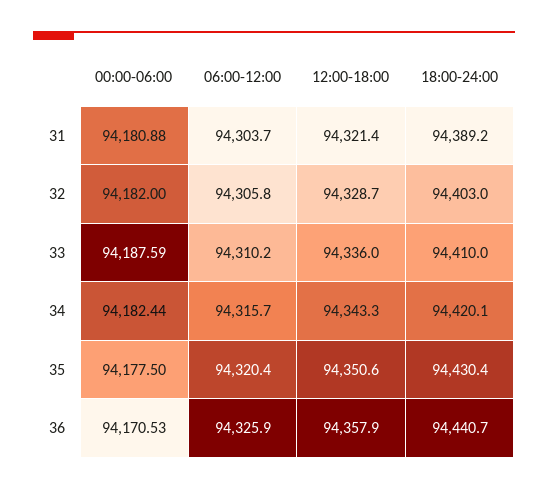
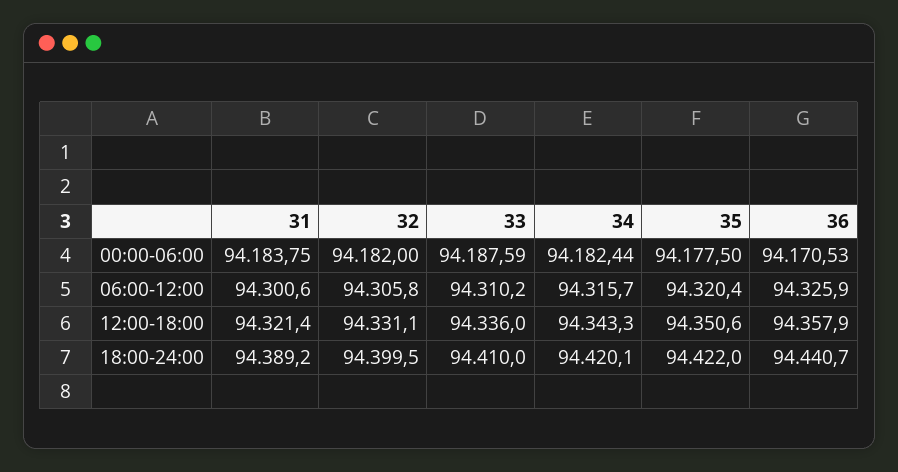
00:00-06:00, 31: 94180.88 -> 94183.75
06:00-12:00, 31: 94303.7 -> 94300.6
12:00-18:00, 32: 94328.7 -> 94331.1
18:00-24:00, 32: 94403 -> 94399.5
18:00-24:00, 35: 94430.4 -> 94422

